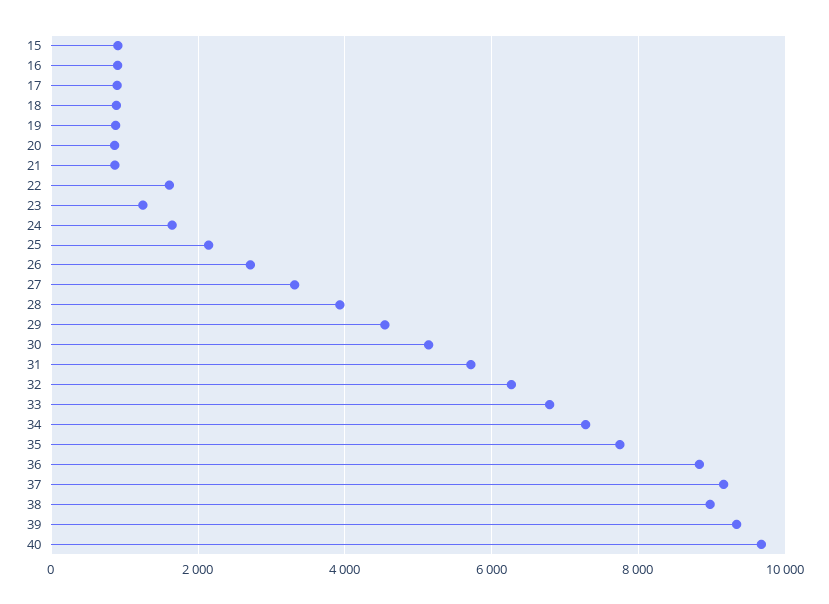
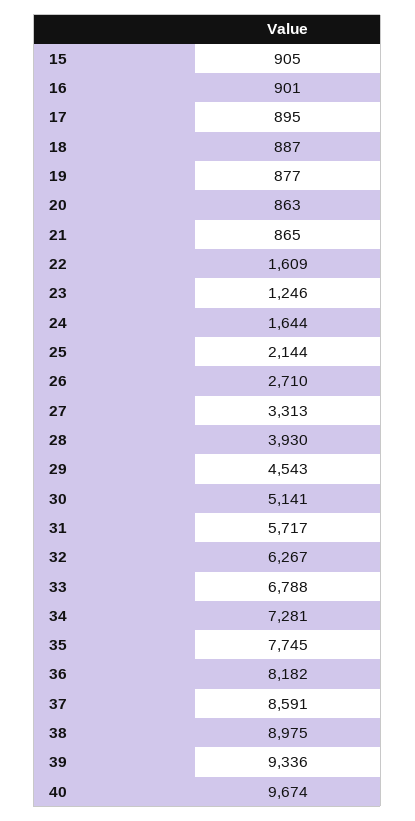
36: 8800 -> 8182
37: 9200 -> 8591

